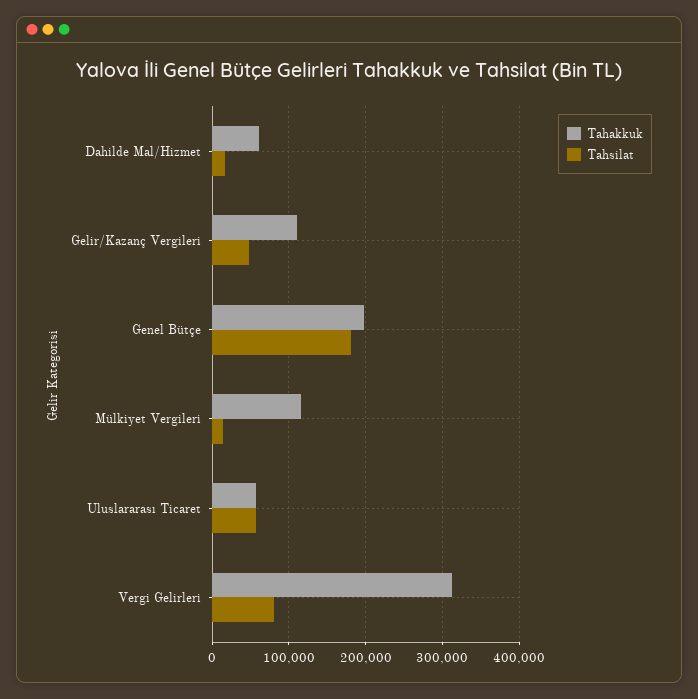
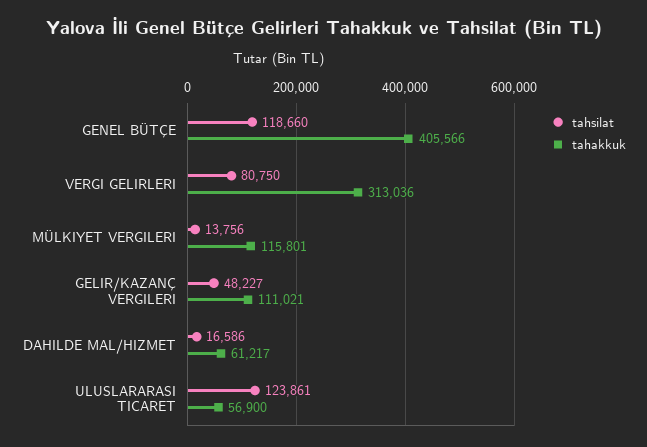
Tahakkuk, Genel Bütçe: 200000 -> 405566
Tahsilat, Genel Bütçe: 180000 -> 118660
Tahsilat, Uluslararası Ticaret: 60000 -> 123861

